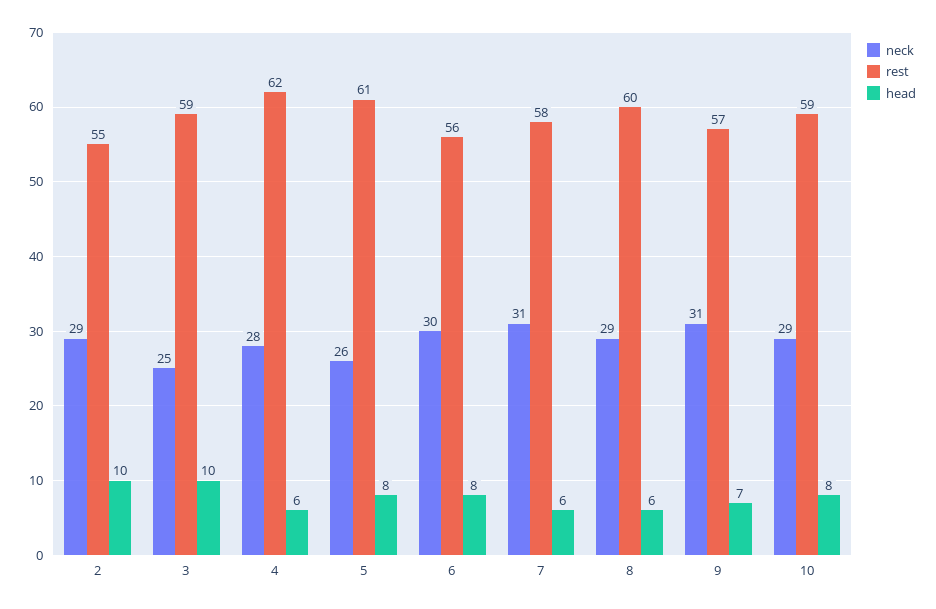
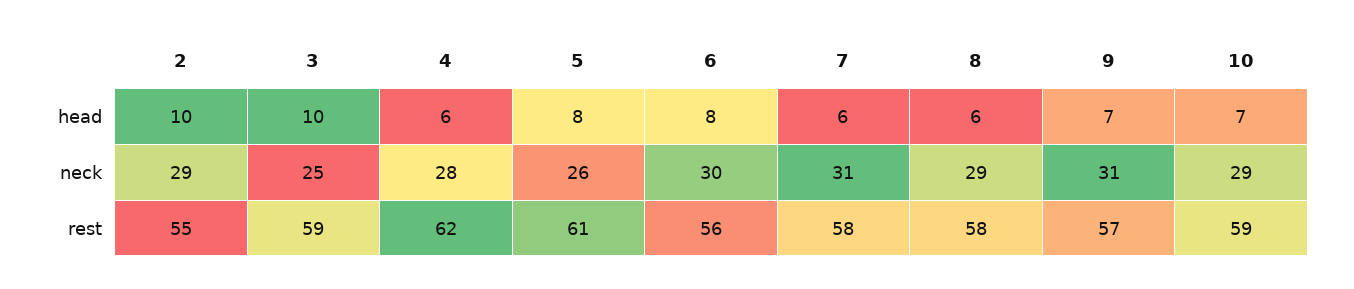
rest, 8: 60 -> 58
head, 10: 8 -> 7

